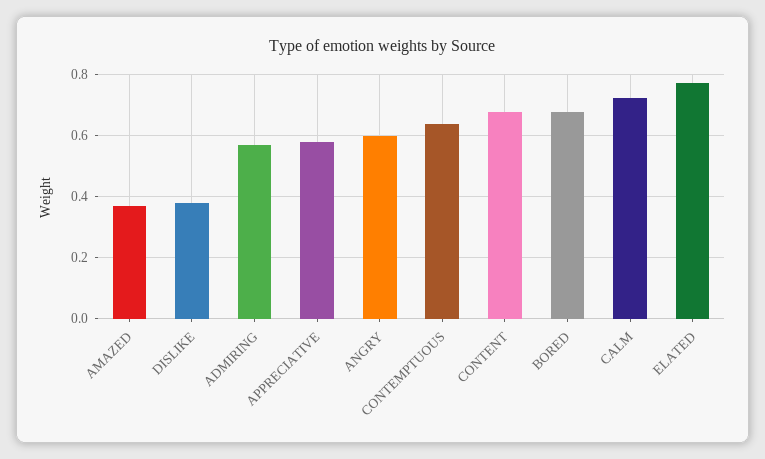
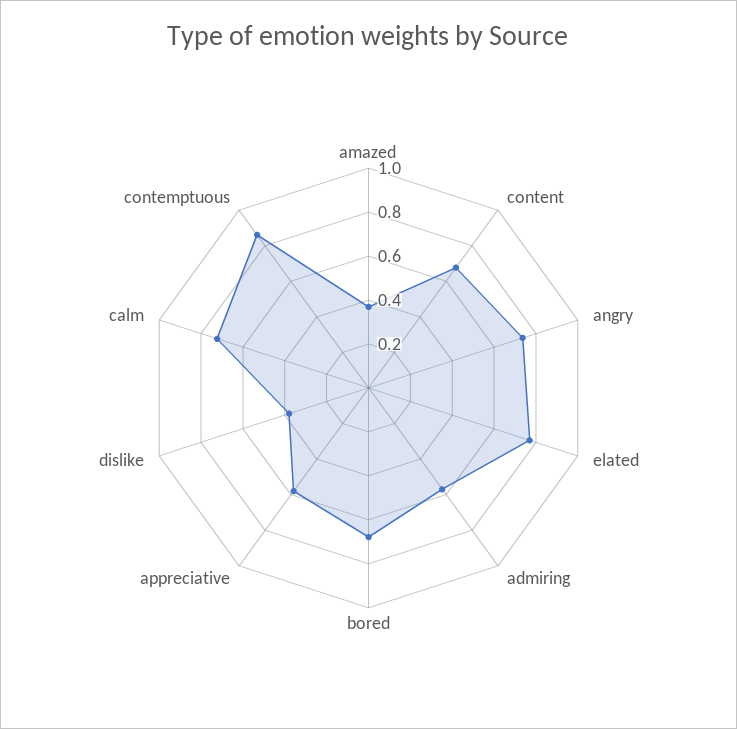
ANGRY: 0.6 -> 0.75
CONTEMPTUOUS: 0.64 -> 0.85

